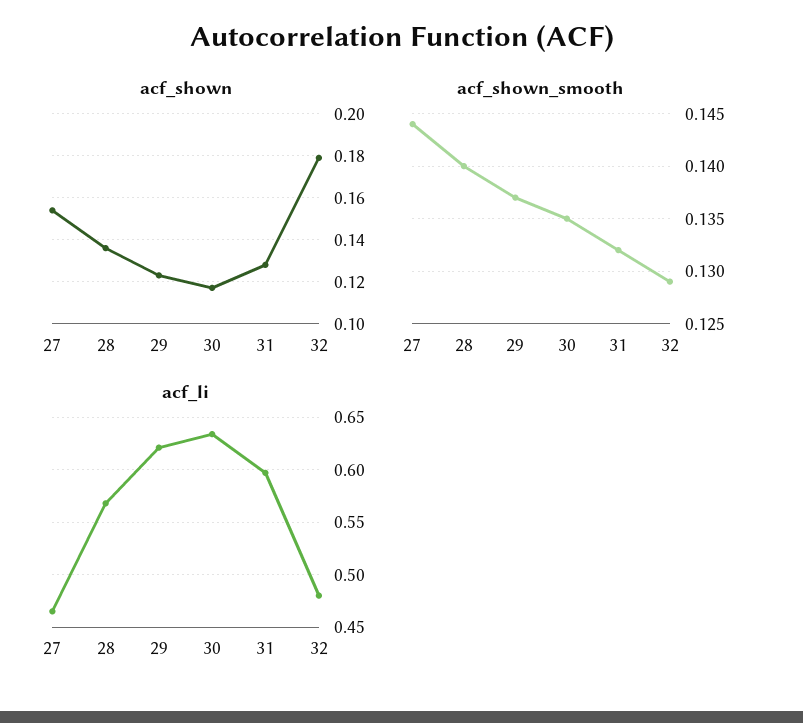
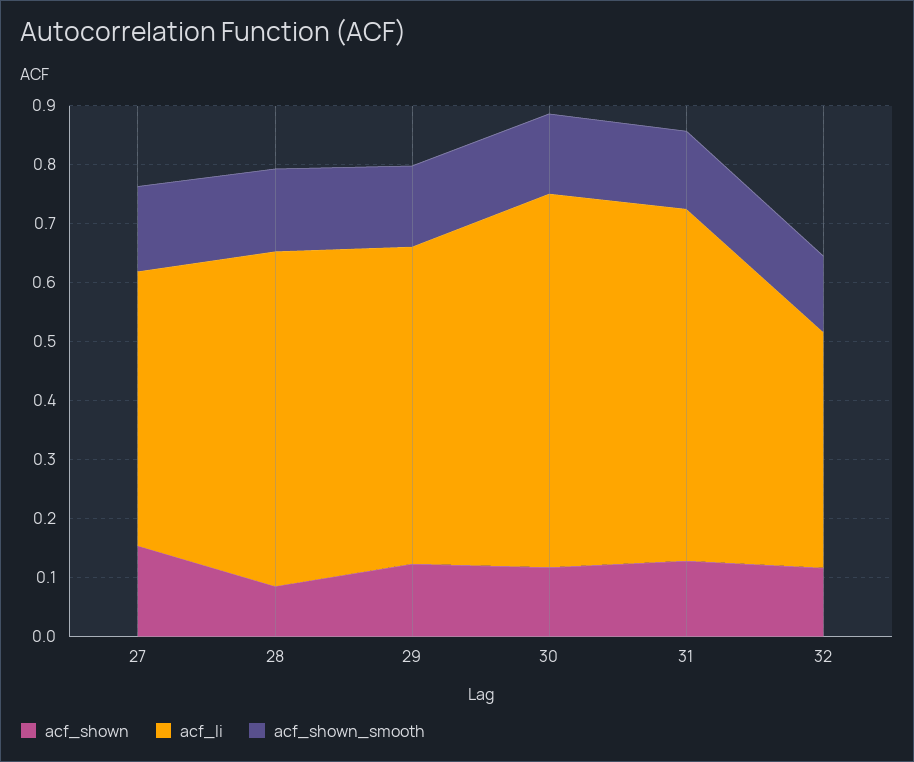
acf_shown, 28: 0.135 -> 0.08
acf_shown, 32: 0.18 -> 0.12
acf_li, 29: 0.62 -> 0.54
acf_li, 32: 0.48 -> 0.4

